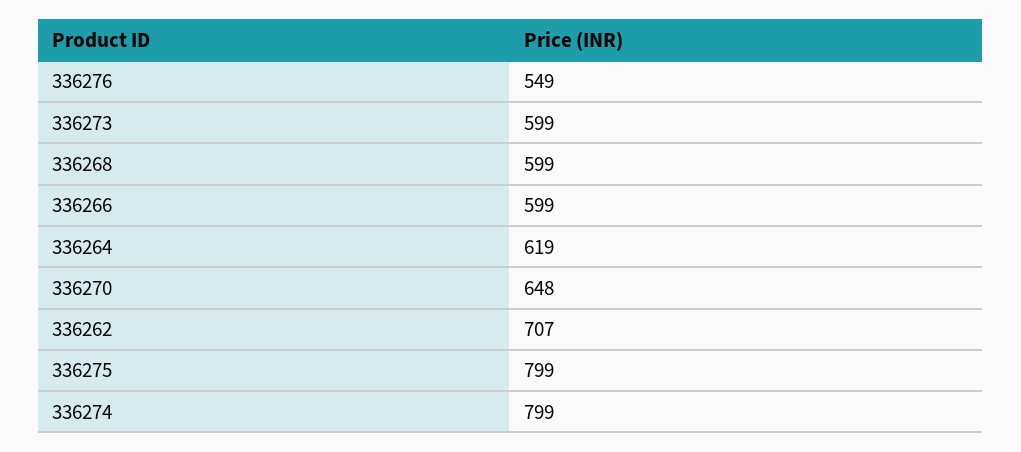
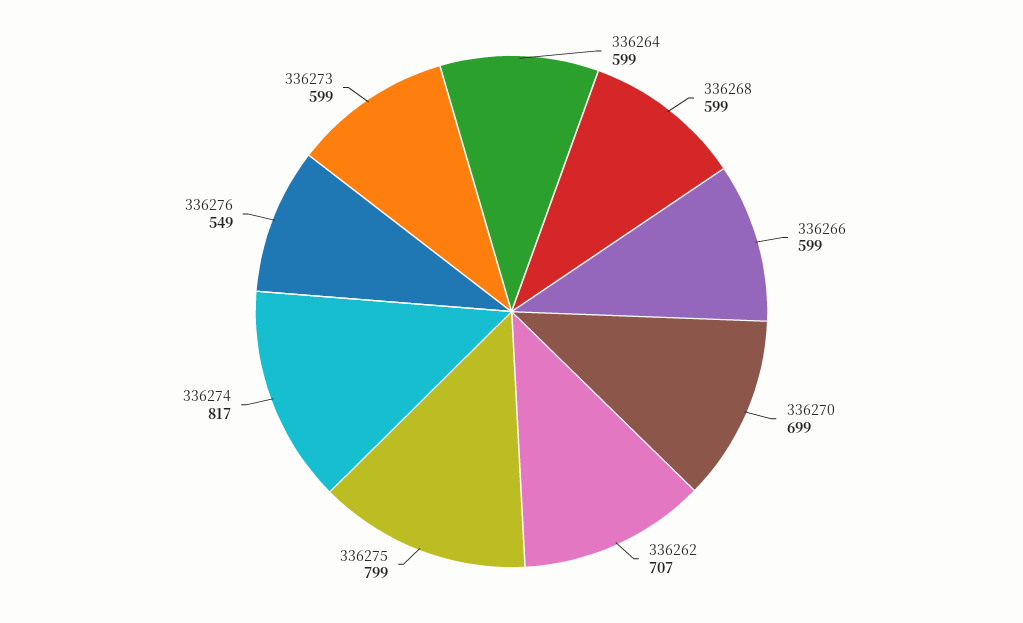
336264: 619 -> 599
336270: 648 -> 699
336274: 799 -> 817

